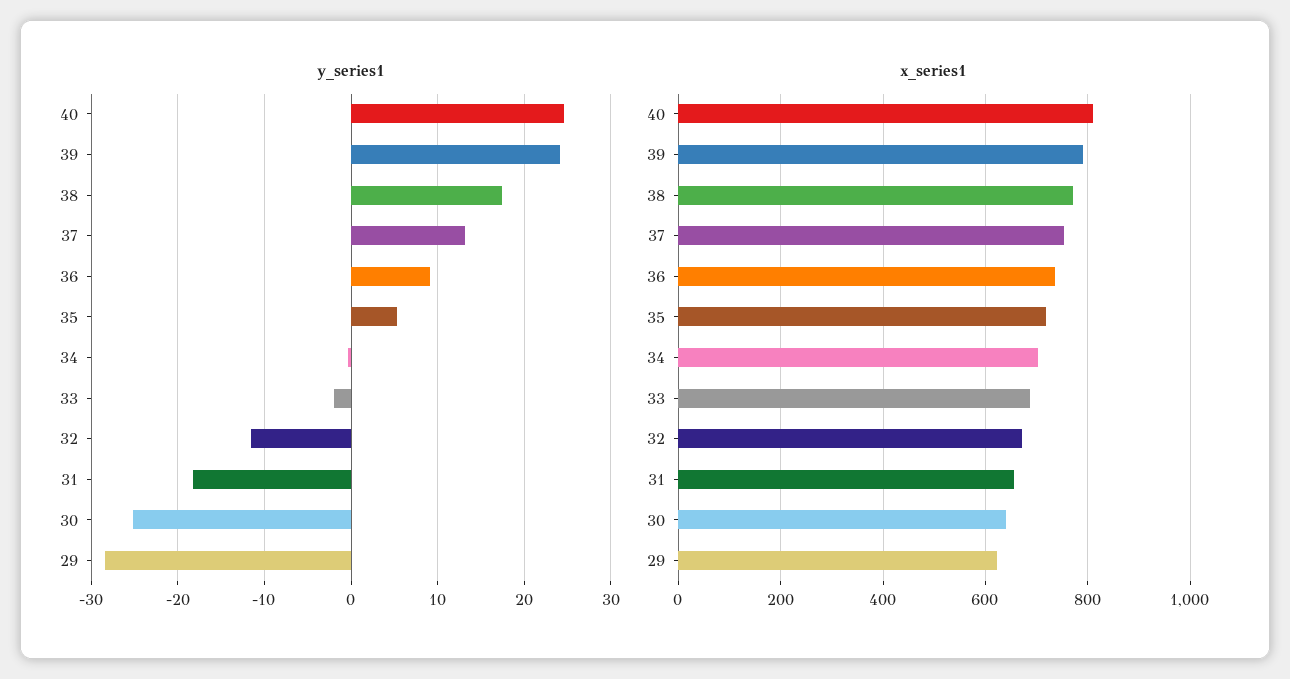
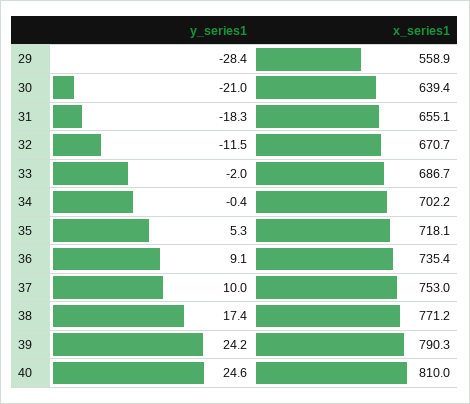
y_series1, 37: 13 -> 10
y_series1, 30: -25 -> -21
x_series1, 29: 620 -> 558.9

